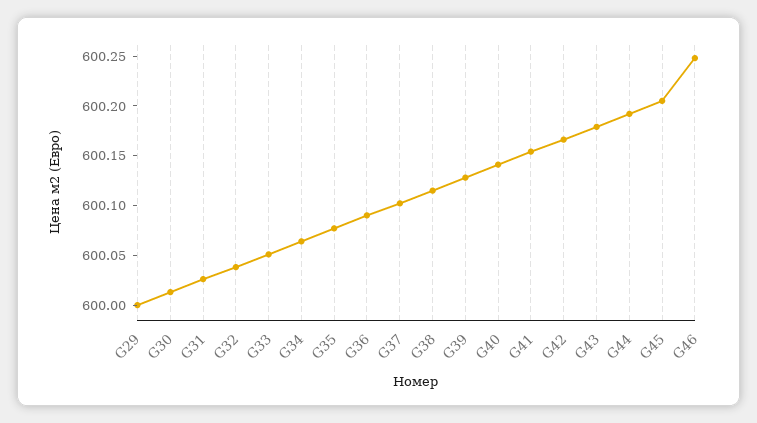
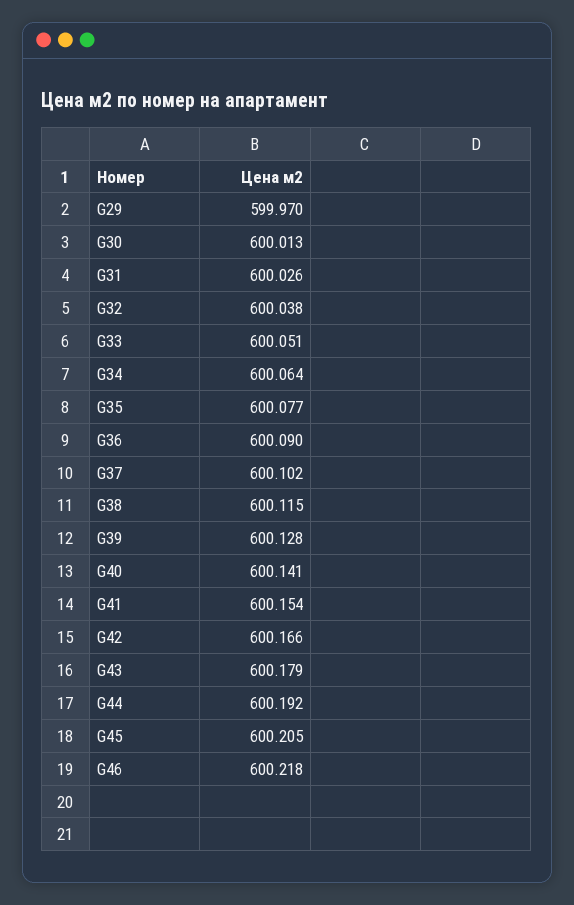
G29: 600 -> 599.97
G46: 600.25 -> 600.218

